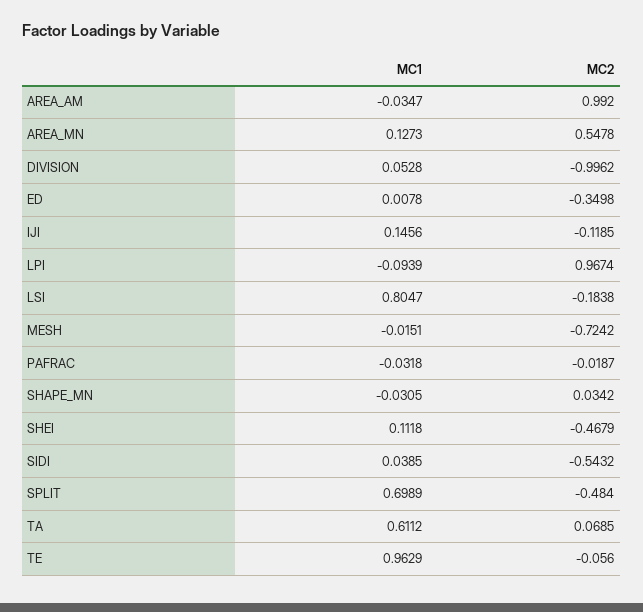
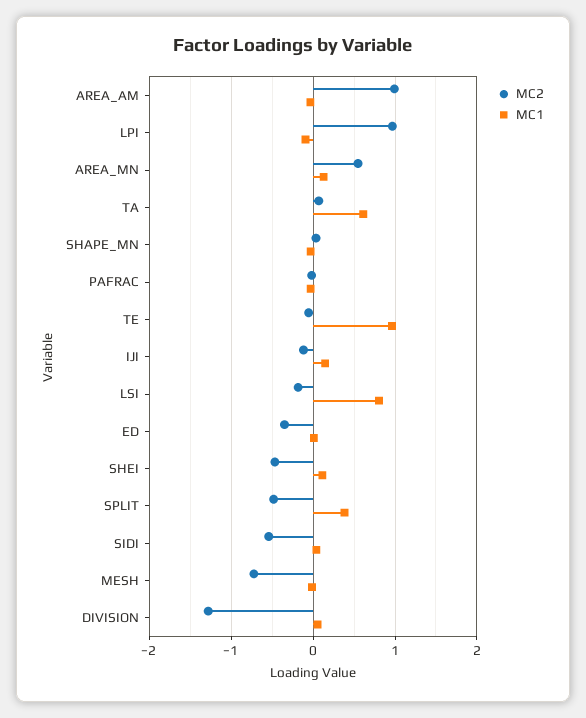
MC2, DIVISION: -0.9962 -> -1.3
MC1, SPLIT: 0.6989 -> 0.4

